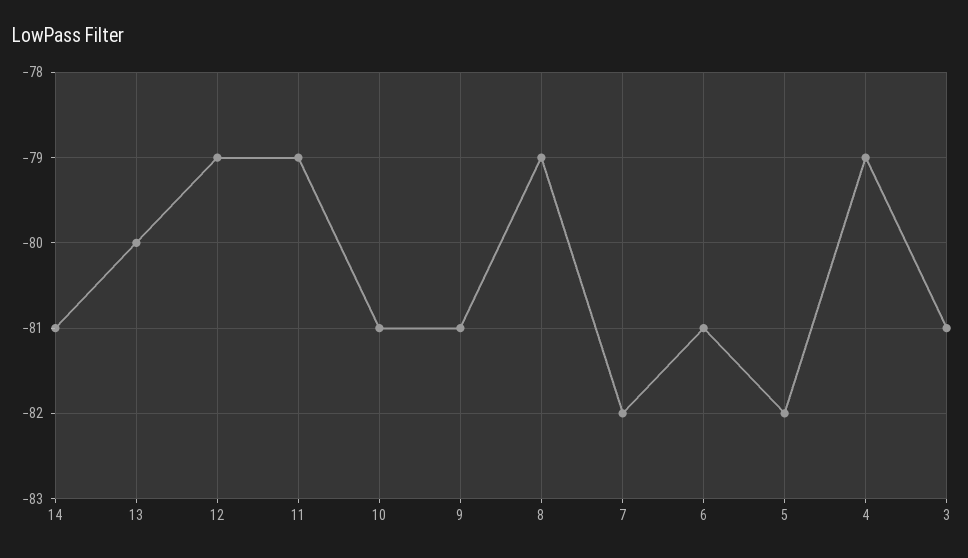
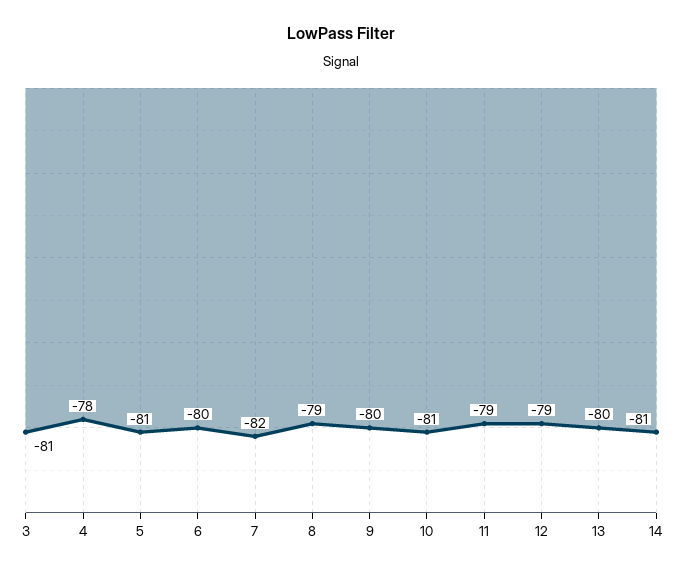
9: -81 -> -80
6: -81 -> -80
5: -82 -> -81
4: -79 -> -78

